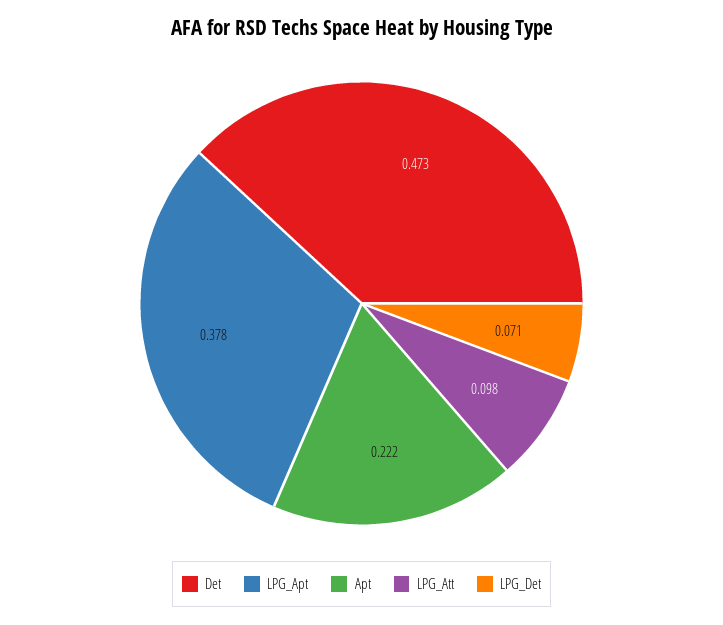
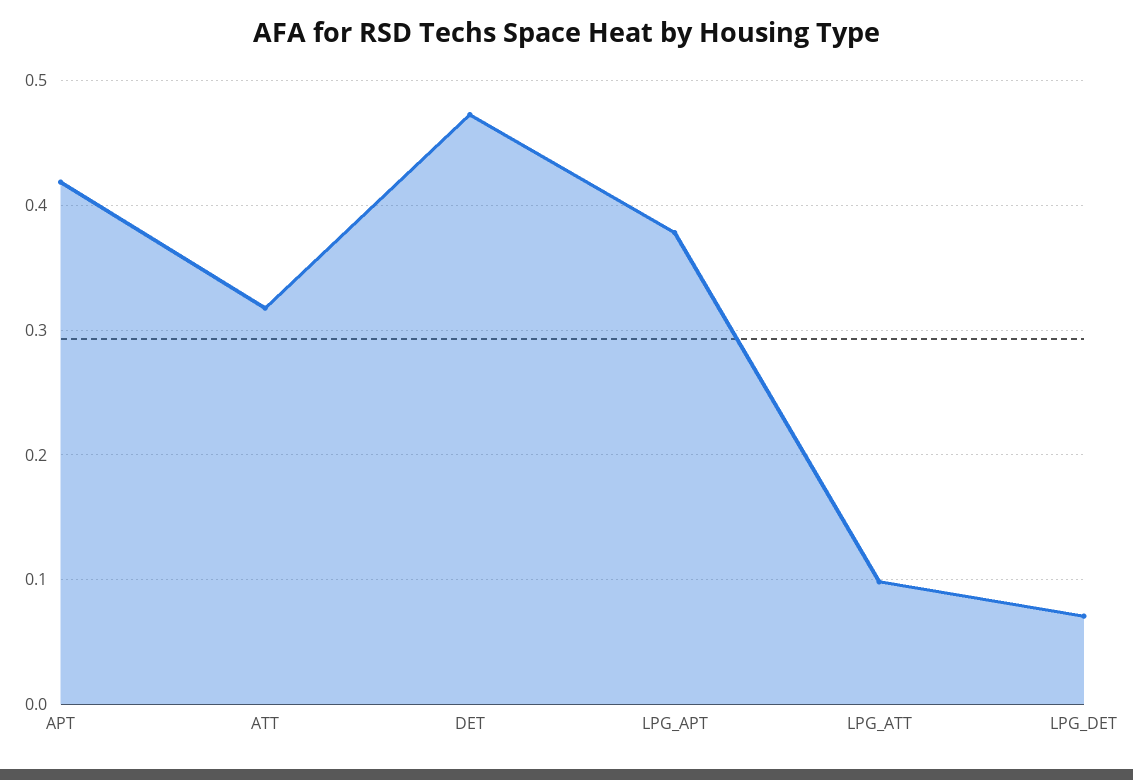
Apt: 0.222 -> 0.42
ATT: none -> 0.32

